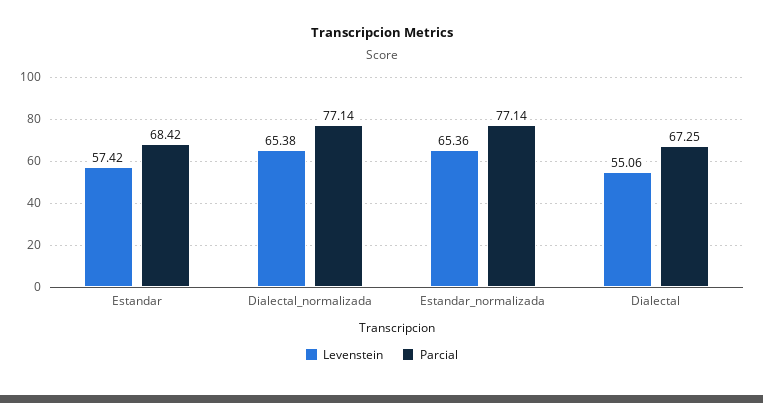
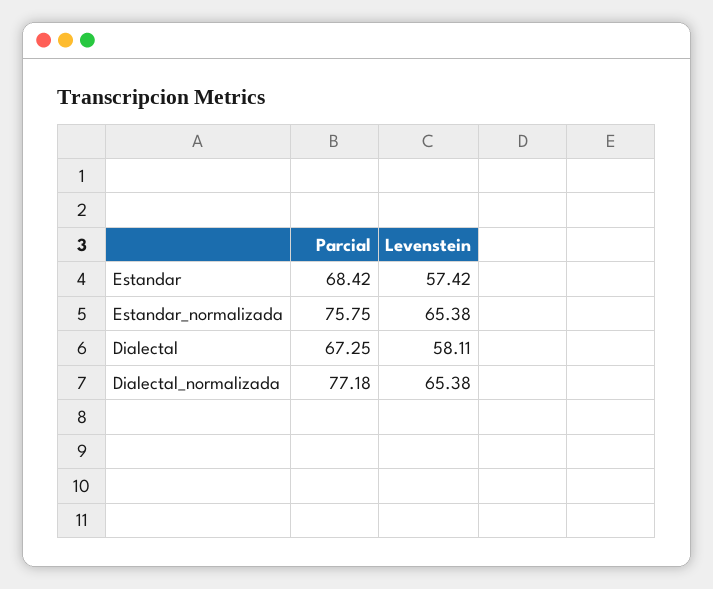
Parcial, Dialectal_normalizada: 77.14 -> 77.18
Levenstein, Estandar_normalizada: 65.36 -> 65.38
Parcial, Estandar_normalizada: 77.14 -> 75.75
Levenstein, Dialectal: 55.06 -> 58.11

